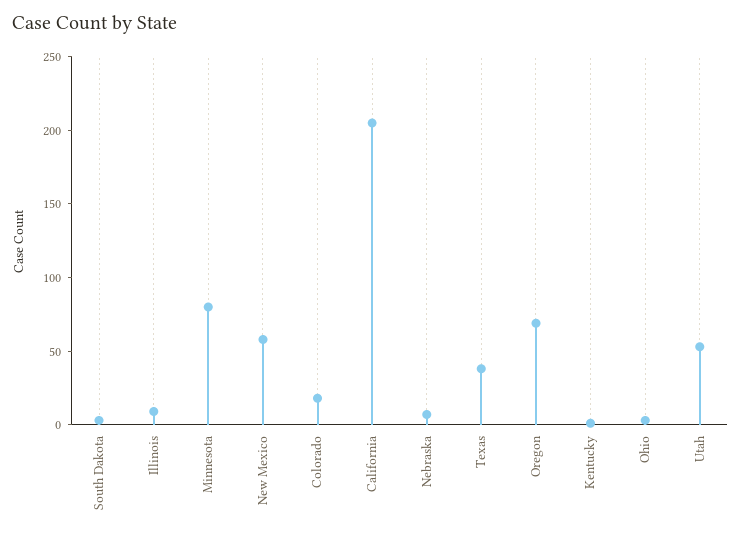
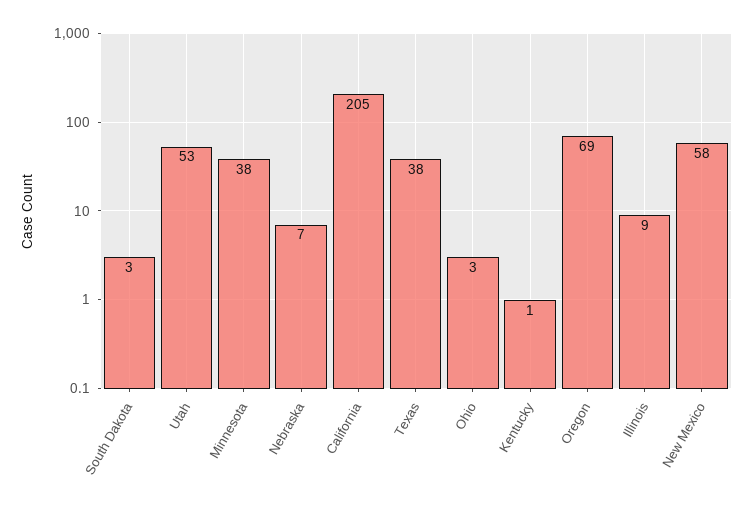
Minnesota: 80 -> 38
Colorado: 20 -> none

